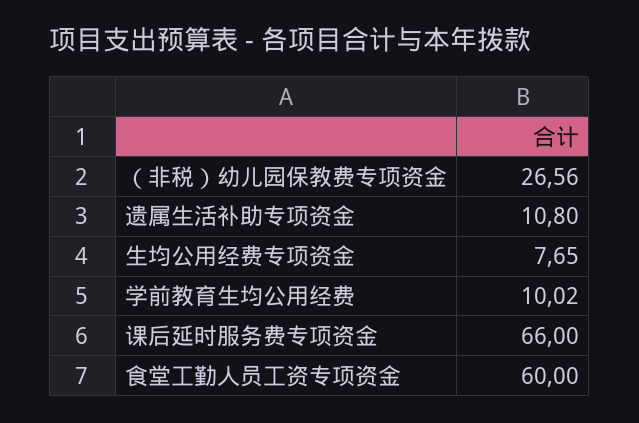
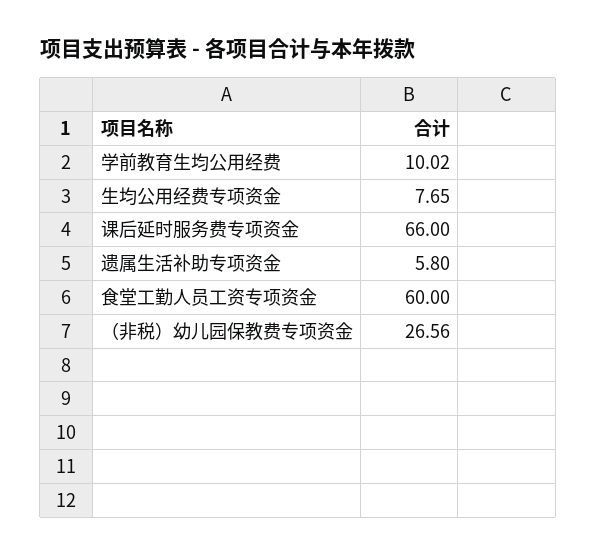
遗属生活补助专项资金: 10.8 -> 5.8

